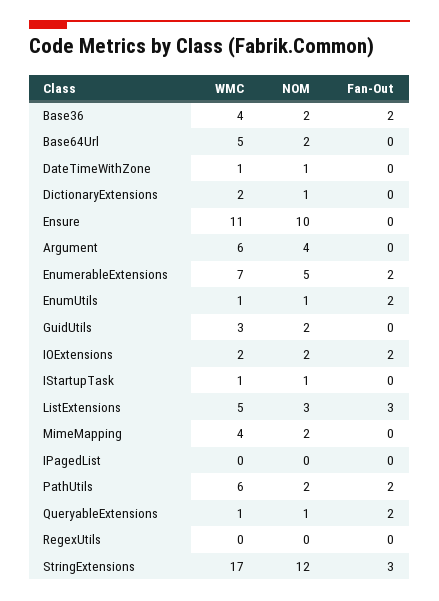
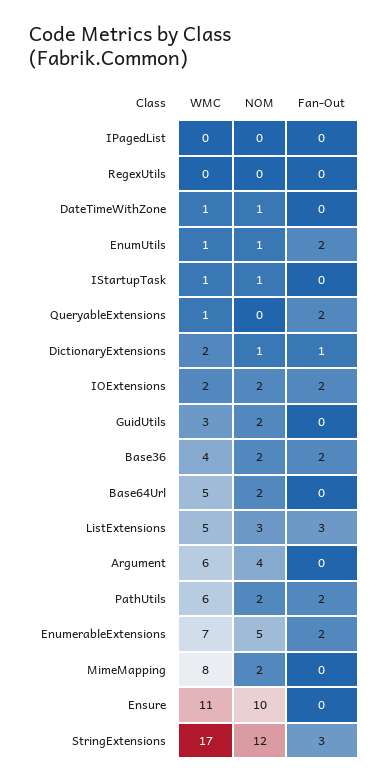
Fan-Out, DictionaryExtensions: 0 -> 1
WMC, MimeMapping: 4 -> 8
NOM, QueryableExtensions: 1 -> 0

